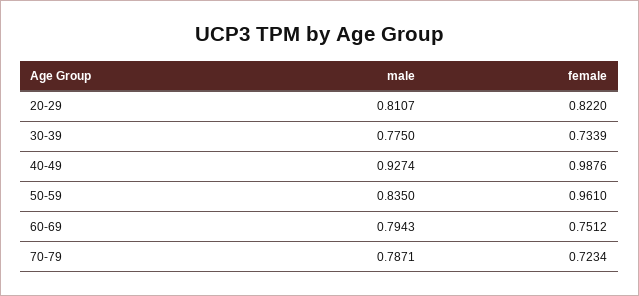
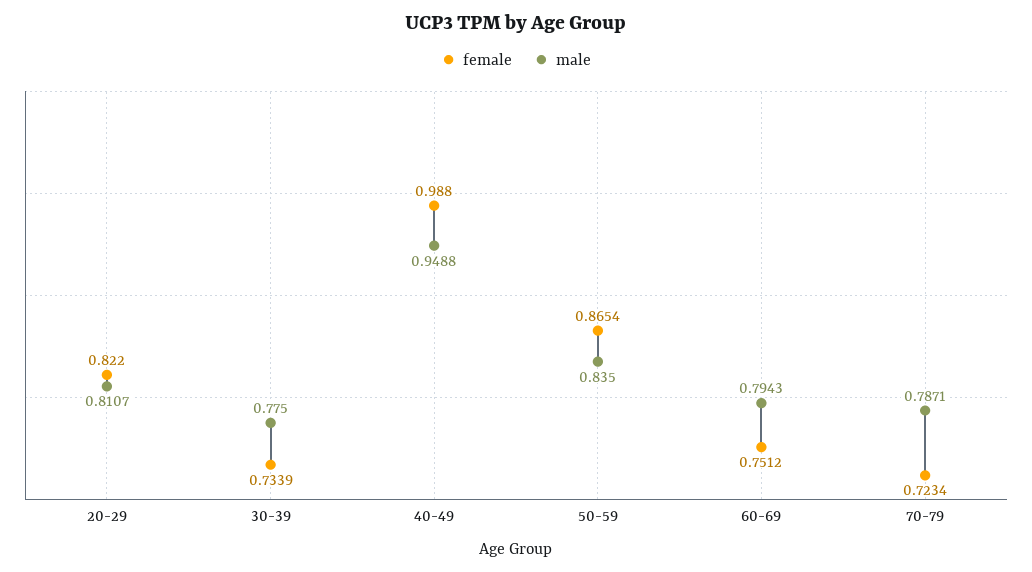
male, 40-49: 0.9274 -> 0.9488
female, 40-49: 0.9876 -> 0.988
female, 50-59: 0.961 -> 0.8654

